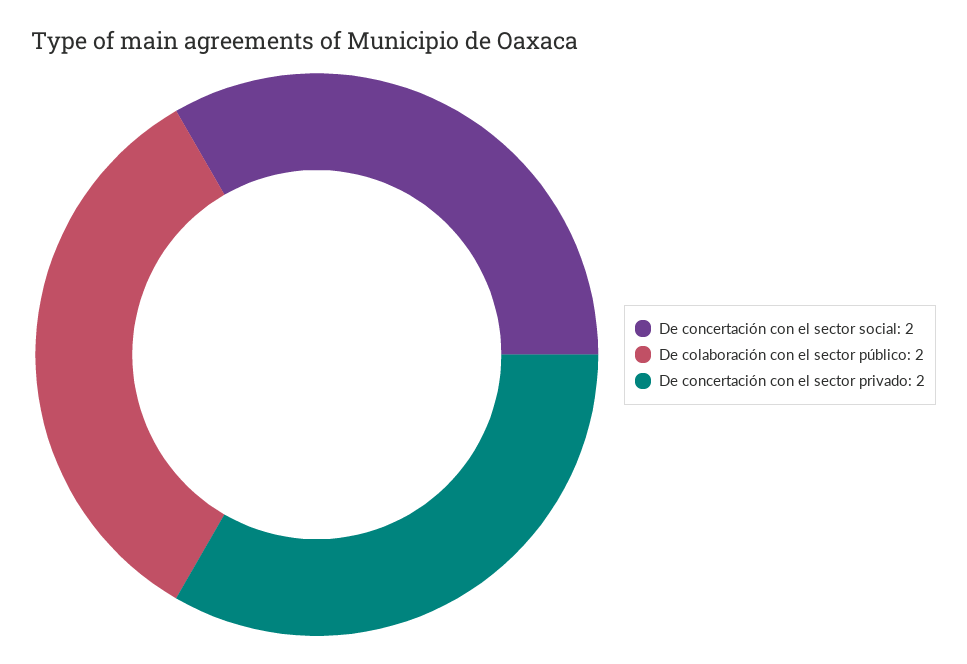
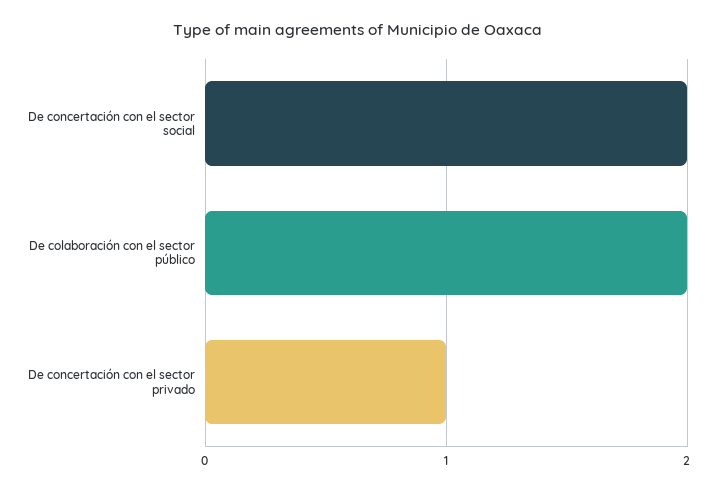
De concertación con el sector privado: 2 -> 1

